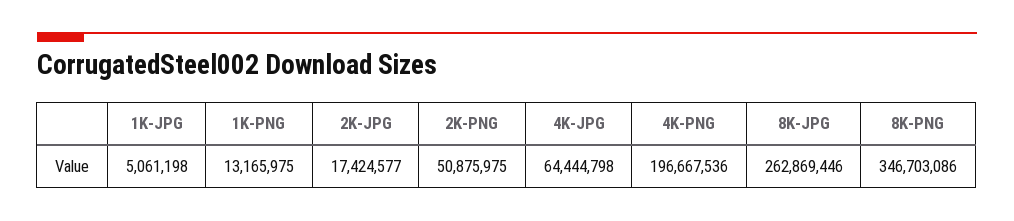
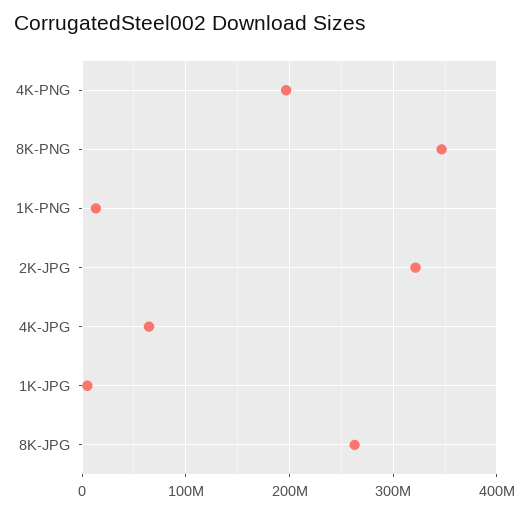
2K-JPG: 17424577 -> 320000000
2K-PNG: 50875975 -> none

